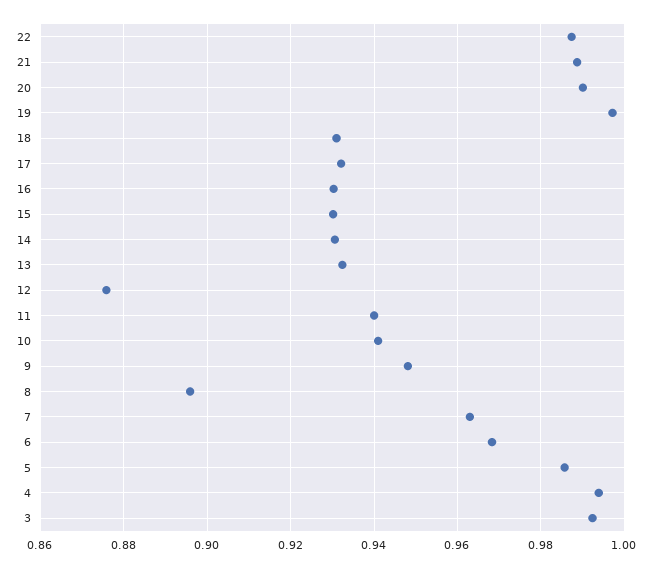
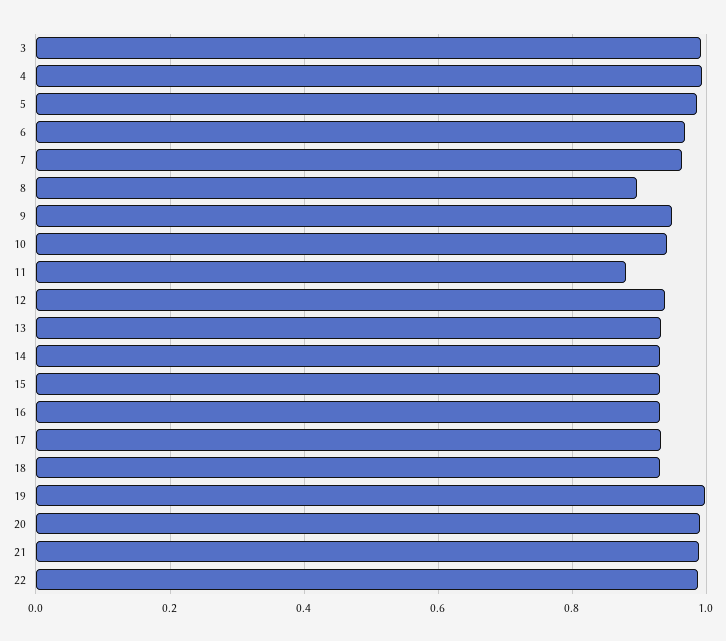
12: 0.876 -> 0.94
11: 0.94 -> 0.88

